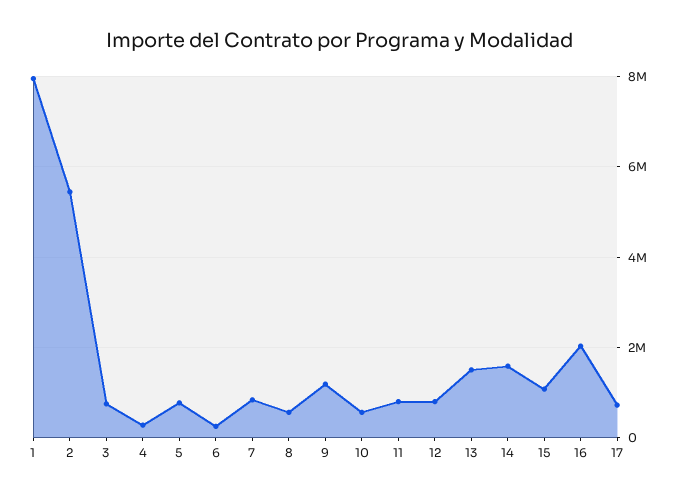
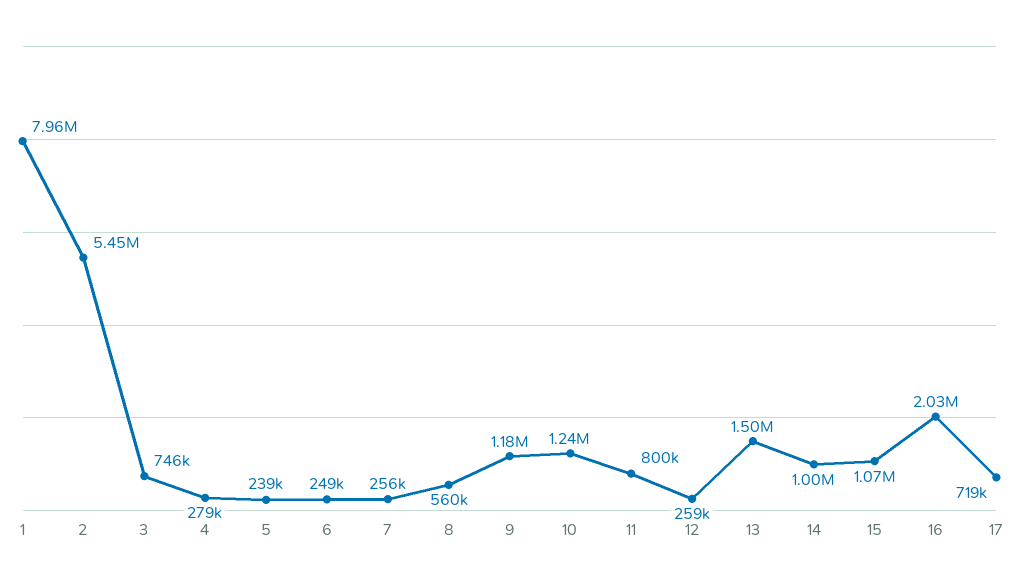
5: 800000 -> 239000
7: 800000 -> 256000
10: 600000 -> 1240000
12: 800000 -> 259000
14: 1600000 -> 1000000

